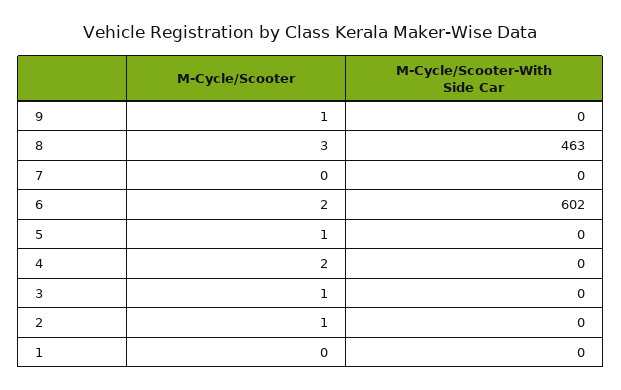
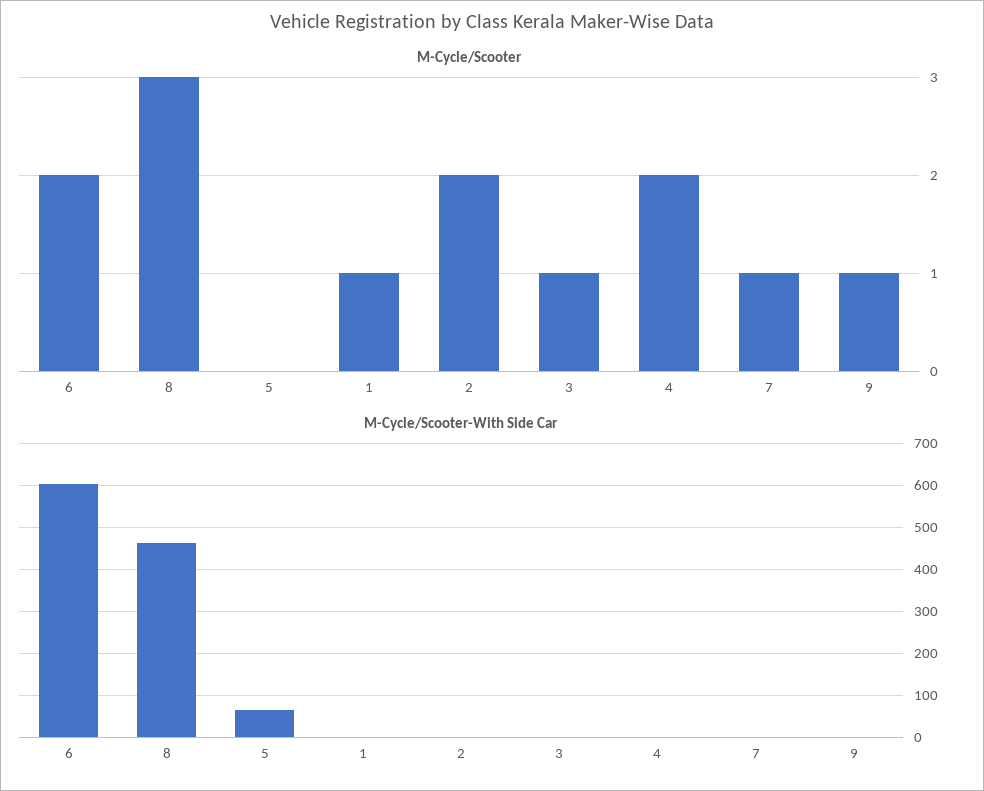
M-Cycle/Scooter, 7: 0 -> 1
M-Cycle/Scooter, 5: 1 -> 0
M-Cycle/Scooter-With Side Car, 5: 0 -> 60
M-Cycle/Scooter, 2: 1 -> 2
M-Cycle/Scooter, 1: 0 -> 1

